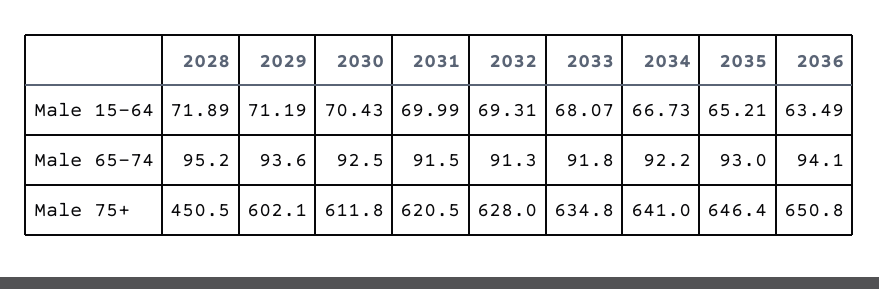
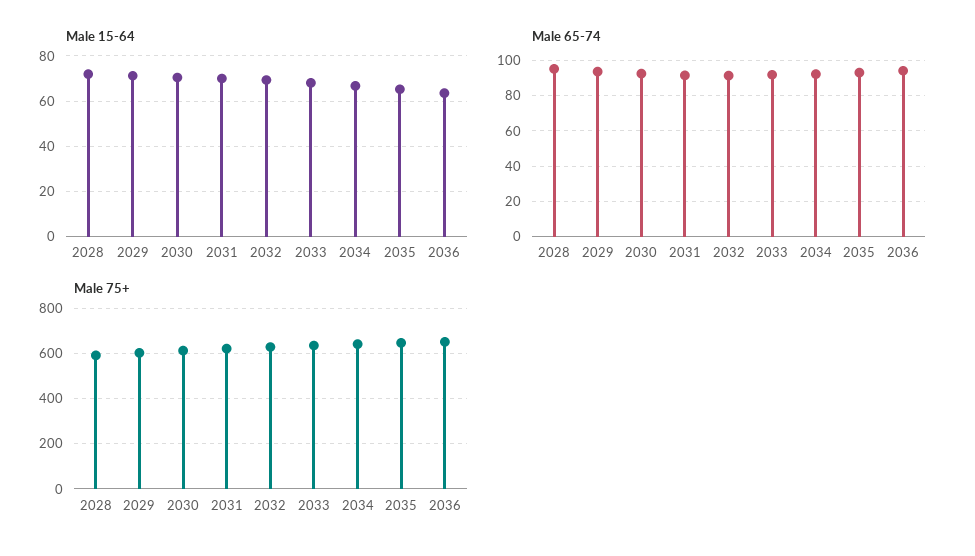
Male 75+, 2028: 450.5 -> 600

